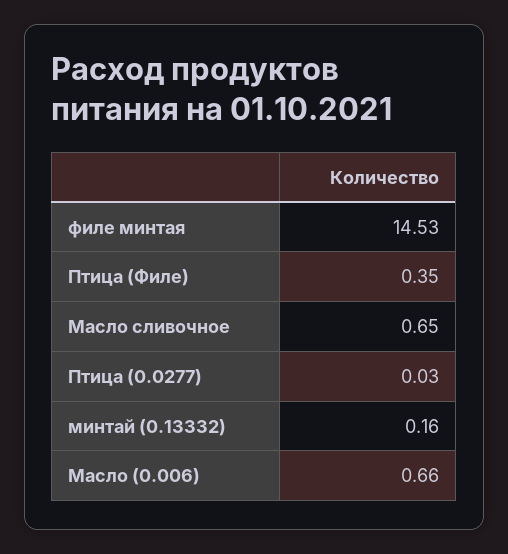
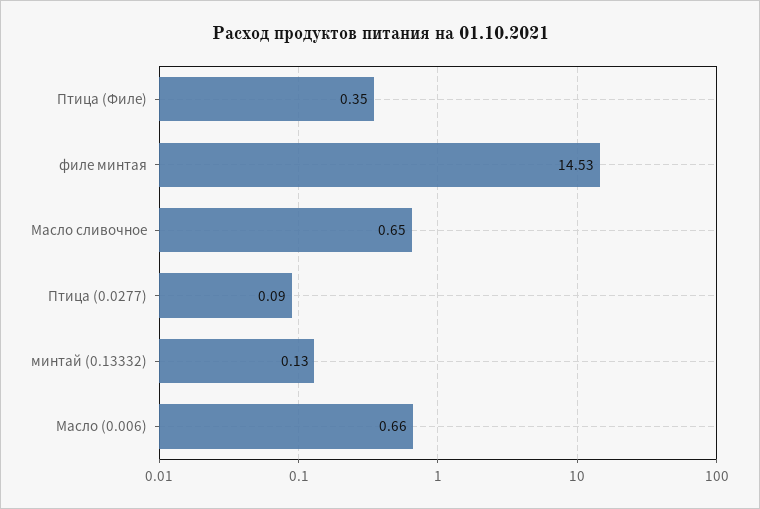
Птица (0.0277): 0.03 -> 0.09
минтай (0.13332): 0.16 -> 0.13

